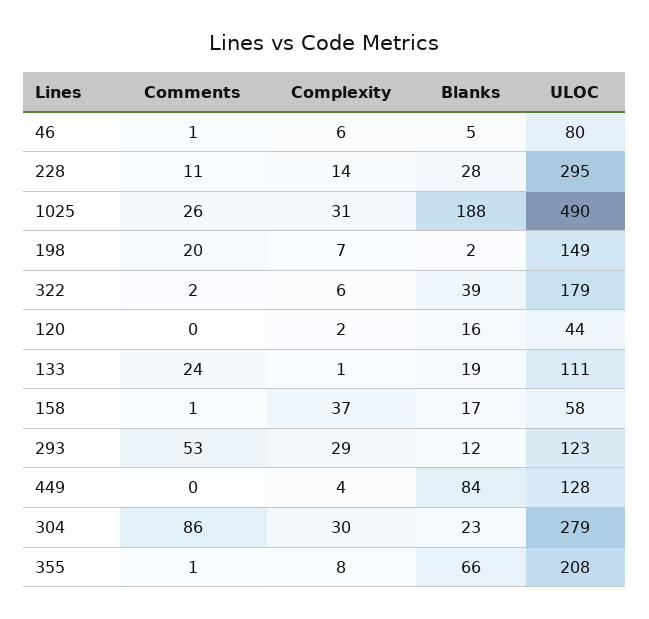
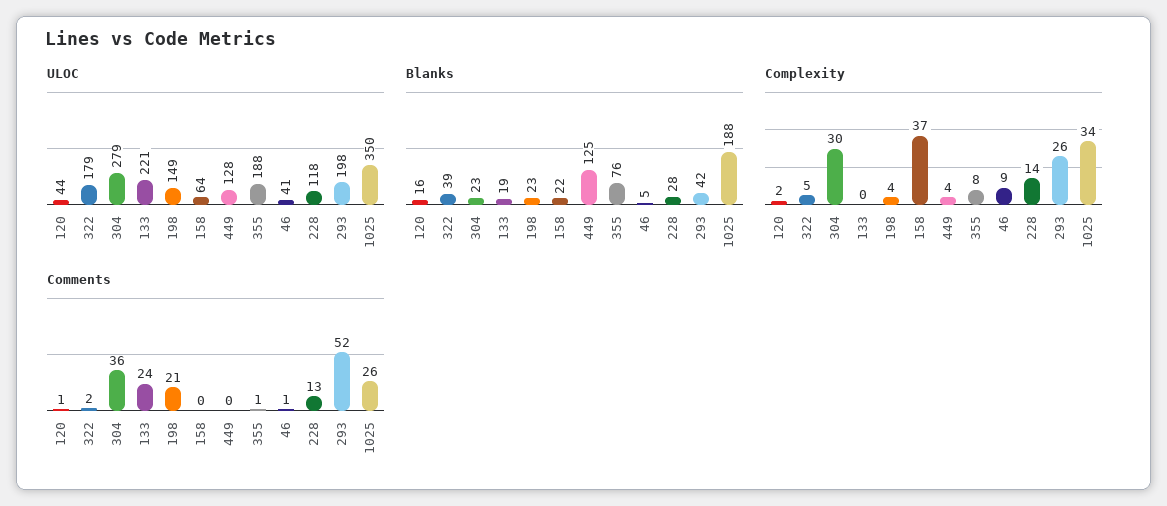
Complexity, 46: 6 -> 9
ULOC, 46: 80 -> 41
Comments, 228: 11 -> 13
ULOC, 228: 295 -> 118
Complexity, 1025: 31 -> 34
ULOC, 1025: 490 -> 350
Comments, 198: 20 -> 21
Complexity, 198: 7 -> 4
Blanks, 198: 2 -> 23
Complexity, 322: 6 -> 5
Comments, 120: 0 -> 1
Complexity, 133: 1 -> 0
ULOC, 133: 111 -> 221
Comments, 158: 1 -> 0
Blanks, 158: 17 -> 22
ULOC, 158: 58 -> 64
Comments, 293: 53 -> 52
Complexity, 293: 29 -> 26
Blanks, 293: 12 -> 42
ULOC, 293: 123 -> 198
Blanks, 449: 84 -> 125
Comments, 304: 86 -> 36
Blanks, 355: 66 -> 76
ULOC, 355: 208 -> 188

